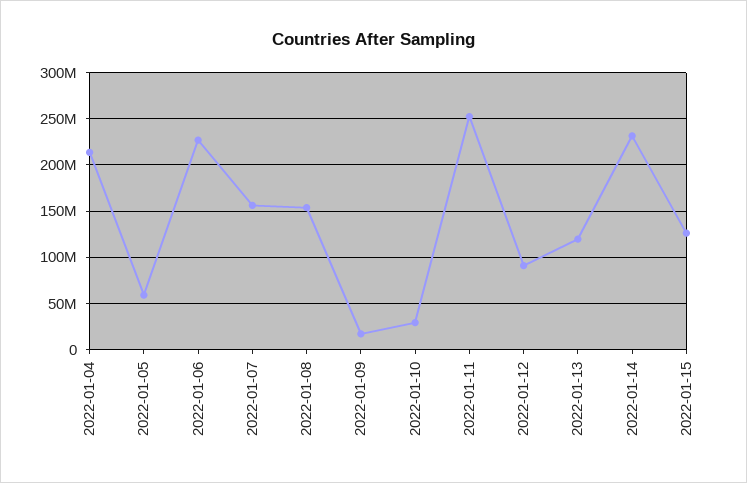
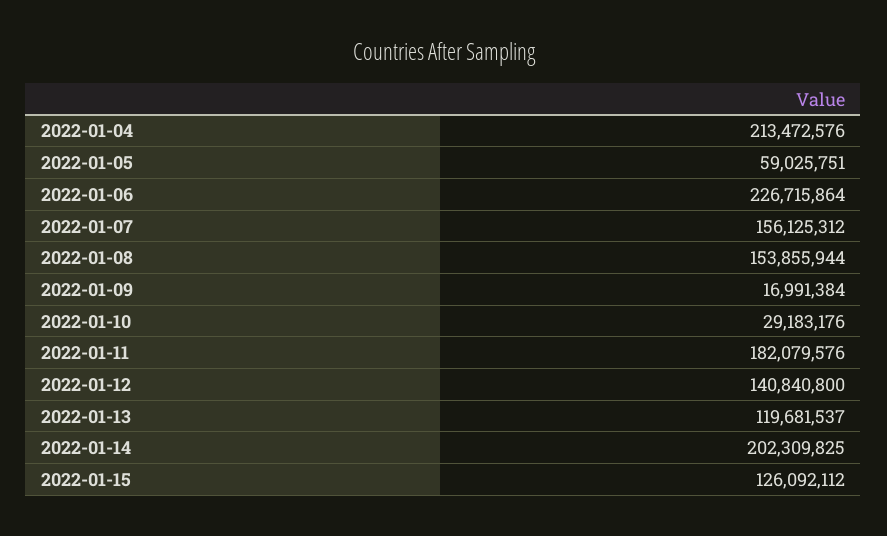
2022-01-11: 250000000 -> 182079576
2022-01-12: 90000000 -> 140840800
2022-01-14: 230000000 -> 202309825

